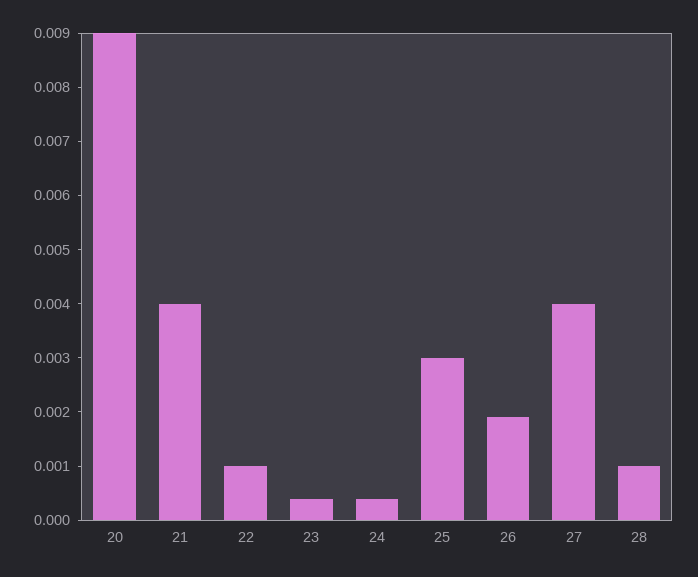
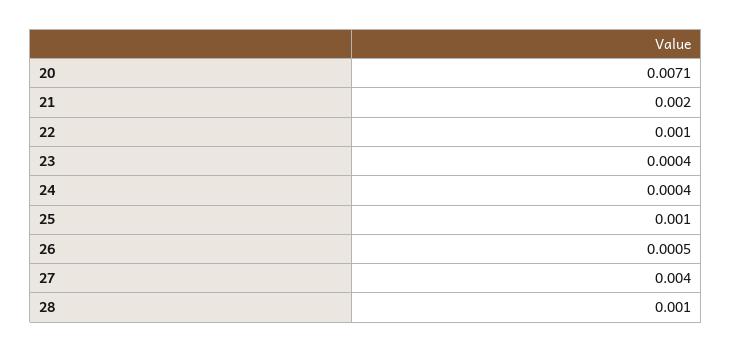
20: 0.009 -> 0.0071
21: 0.004 -> 0.002
25: 0.003 -> 0.001
26: 0.002 -> 0.0005

